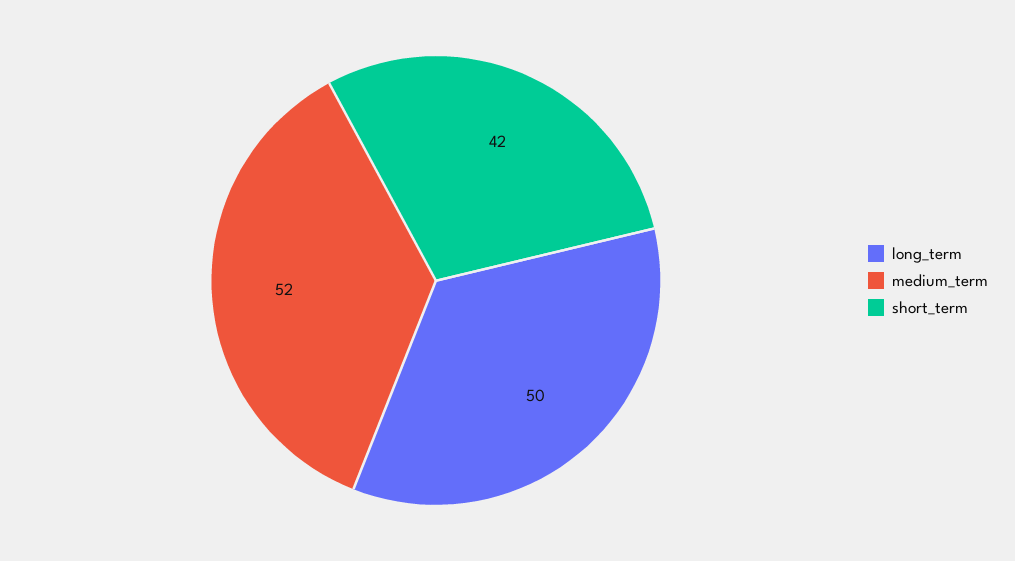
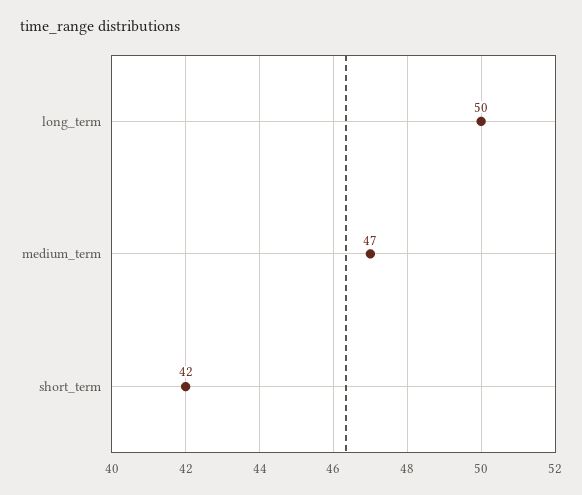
medium_term: 52 -> 47

